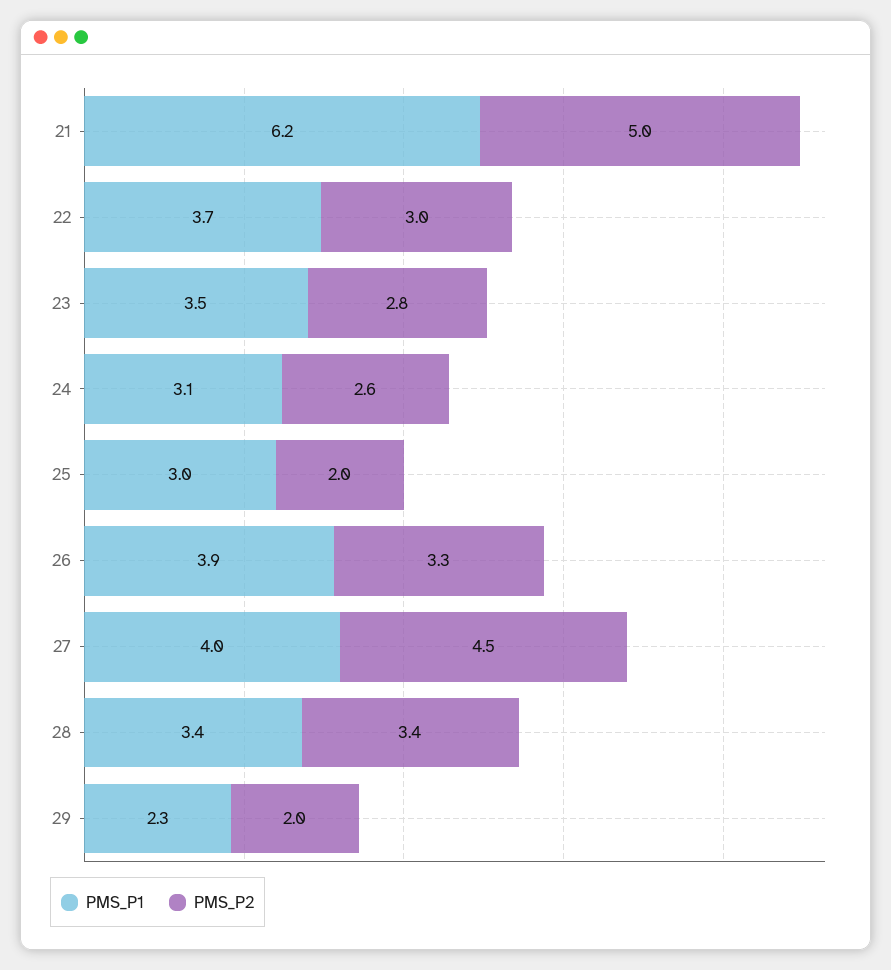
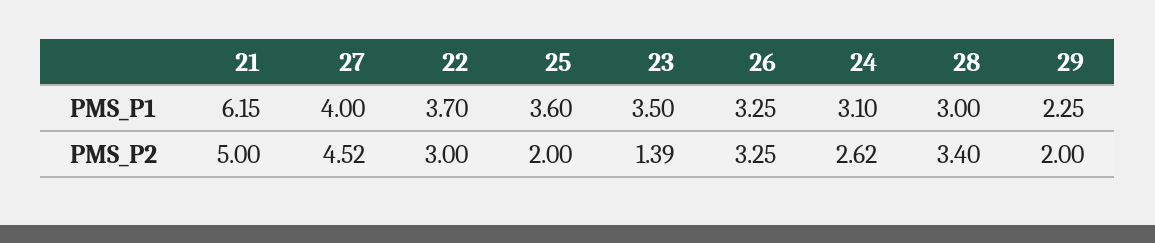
PMS_P2, 23: 2.8 -> 1.39
PMS_P1, 25: 3 -> 3.6
PMS_P1, 26: 3.9 -> 3.25
PMS_P1, 28: 3.4 -> 3

